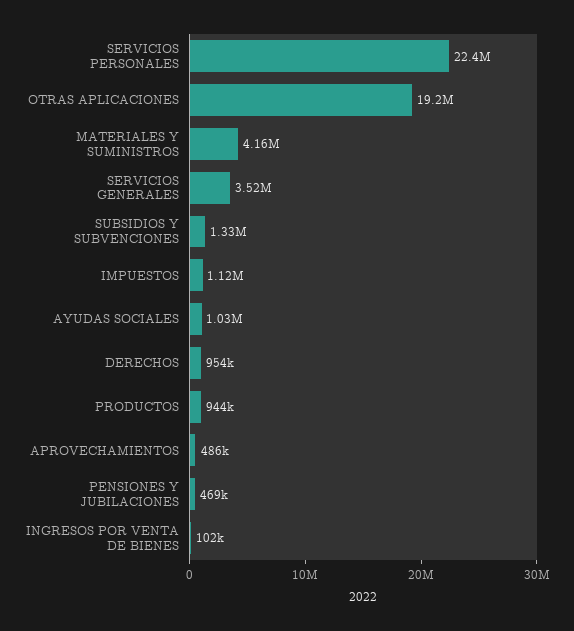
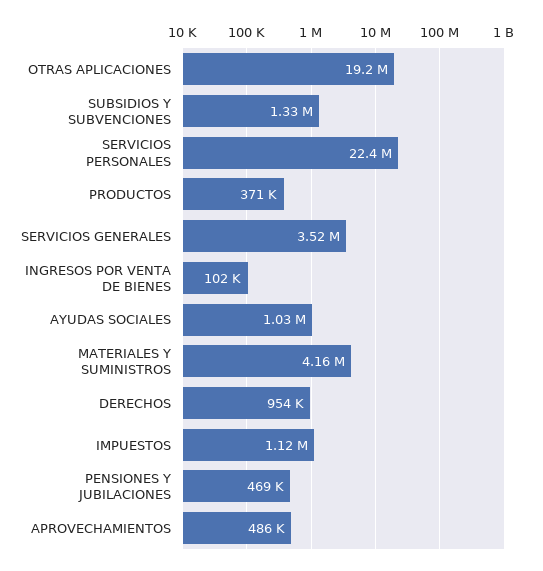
PRODUCTOS: 944000 -> 371000

